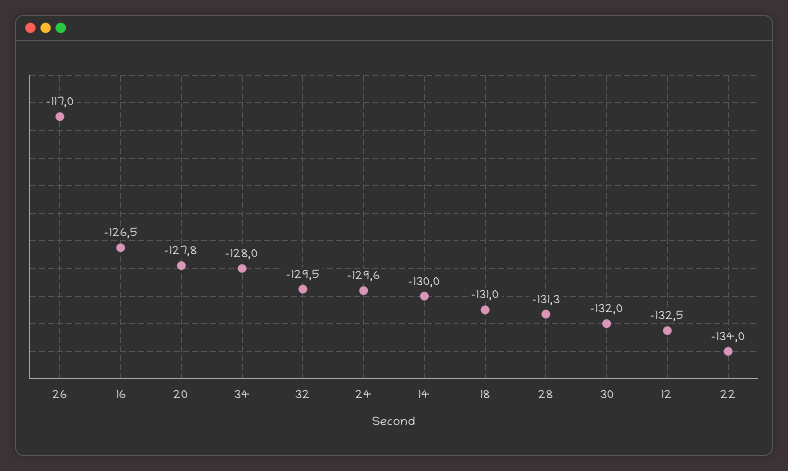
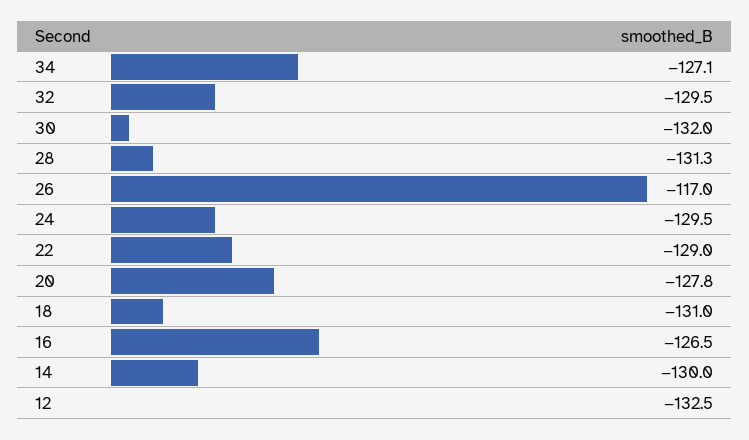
34: -128 -> -127.1
24: -129.6 -> -129.5
22: -134 -> -129

